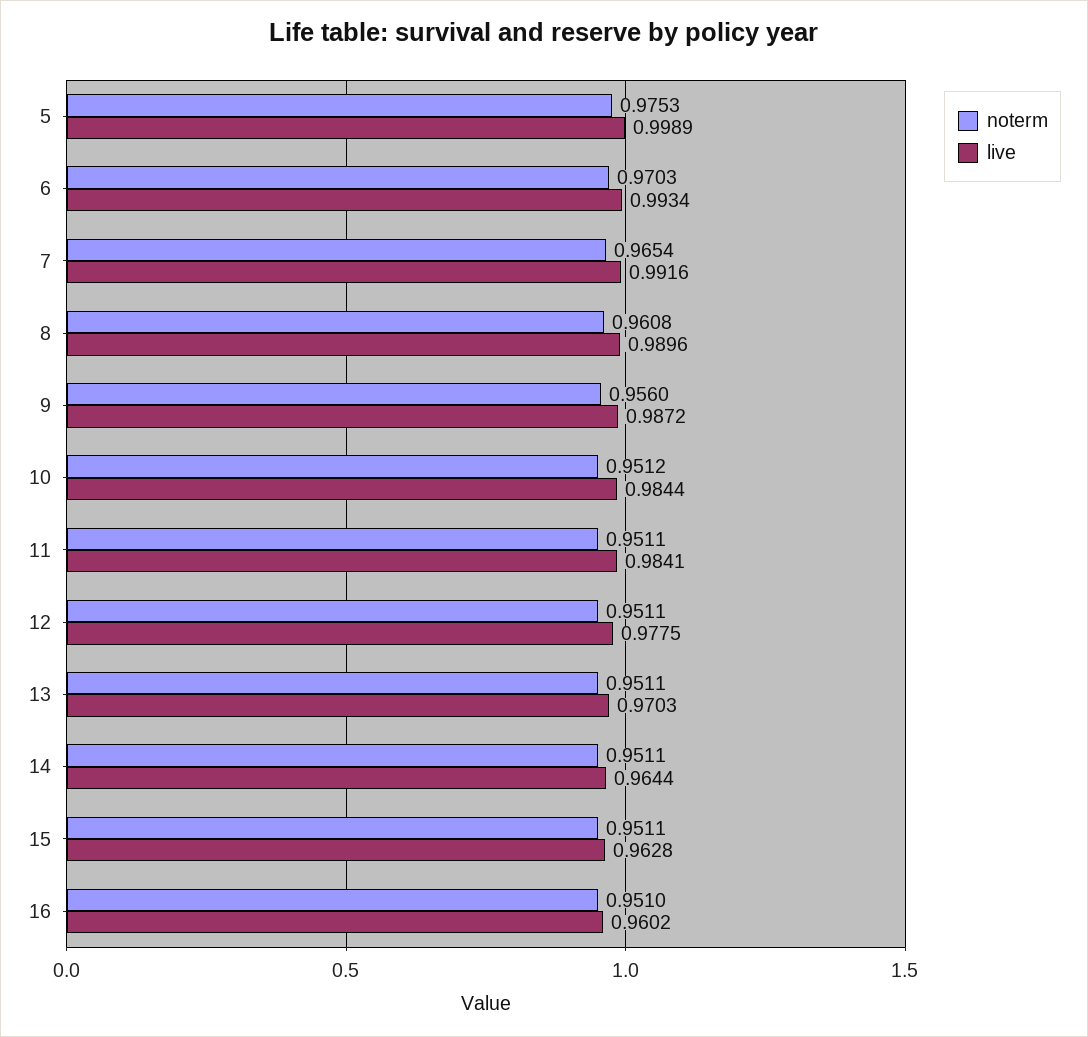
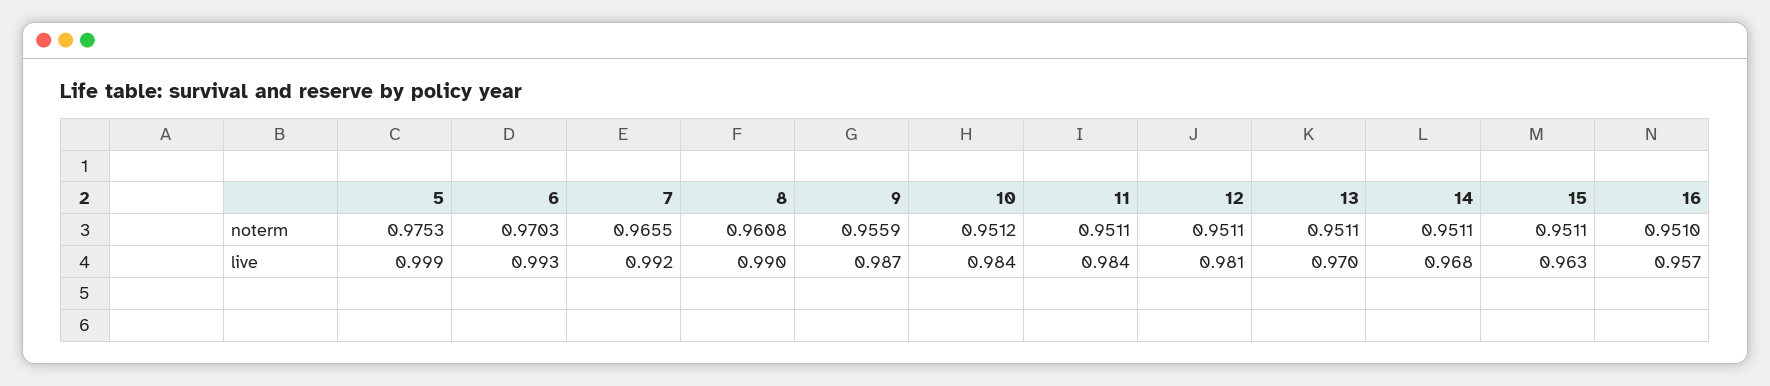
noterm, 7: 0.9654 -> 0.9655
noterm, 9: 0.956 -> 0.9559
live, 12: 0.9775 -> 0.981
live, 14: 0.9644 -> 0.968
live, 16: 0.9602 -> 0.957

